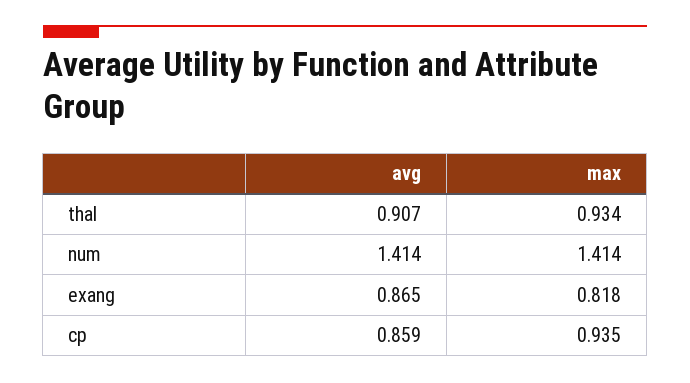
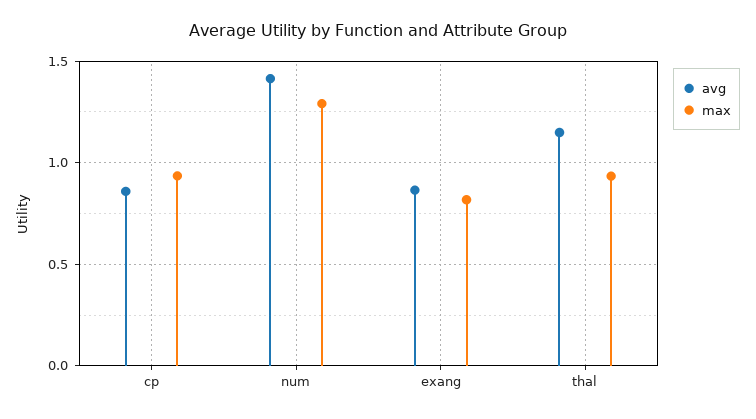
avg, thal: 0.907 -> 1.15
max, num: 1.414 -> 1.3

